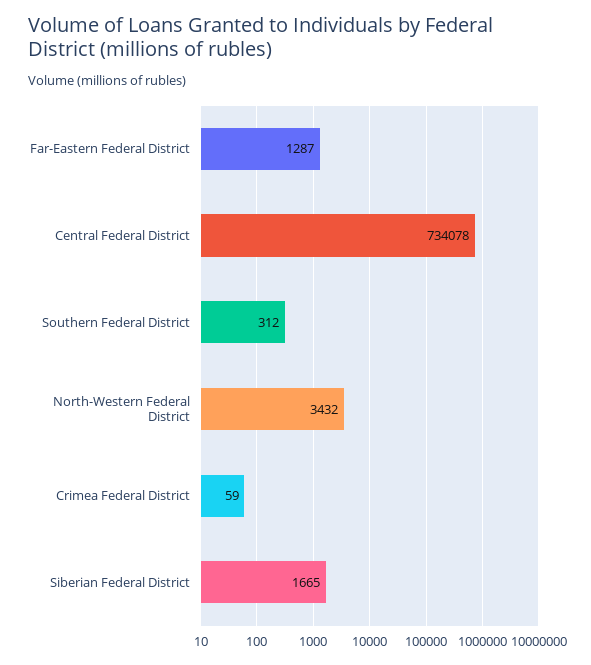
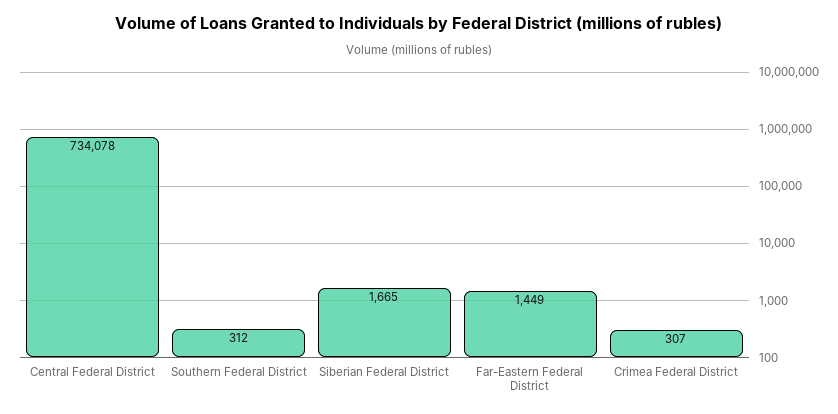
Far-Eastern Federal District: 1287 -> 1449
North-Western Federal District: 3432 -> none
Crimea Federal District: 59 -> 307

